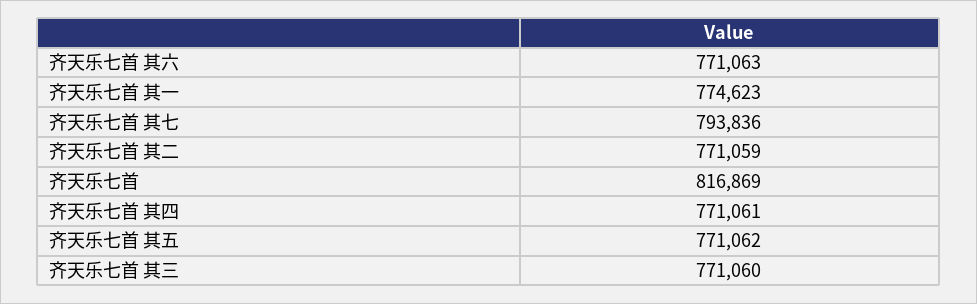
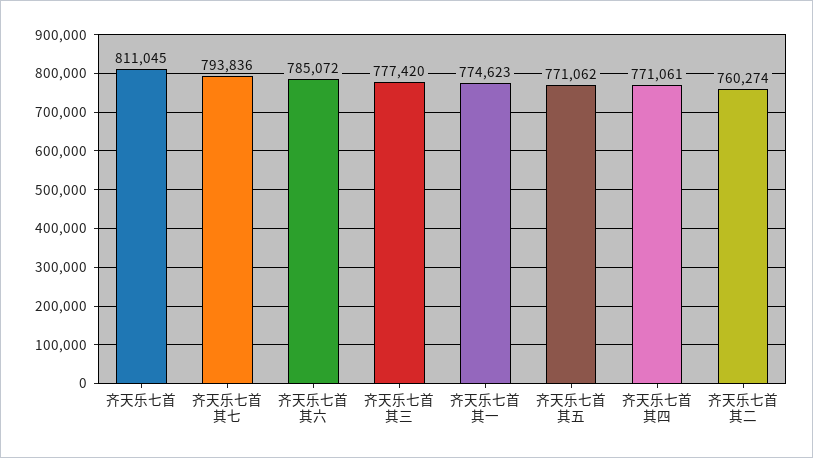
齐天乐七首 其六: 771063 -> 785072
齐天乐七首 其二: 771059 -> 760274
齐天乐七首: 816869 -> 811045
齐天乐七首 其三: 771060 -> 777420

